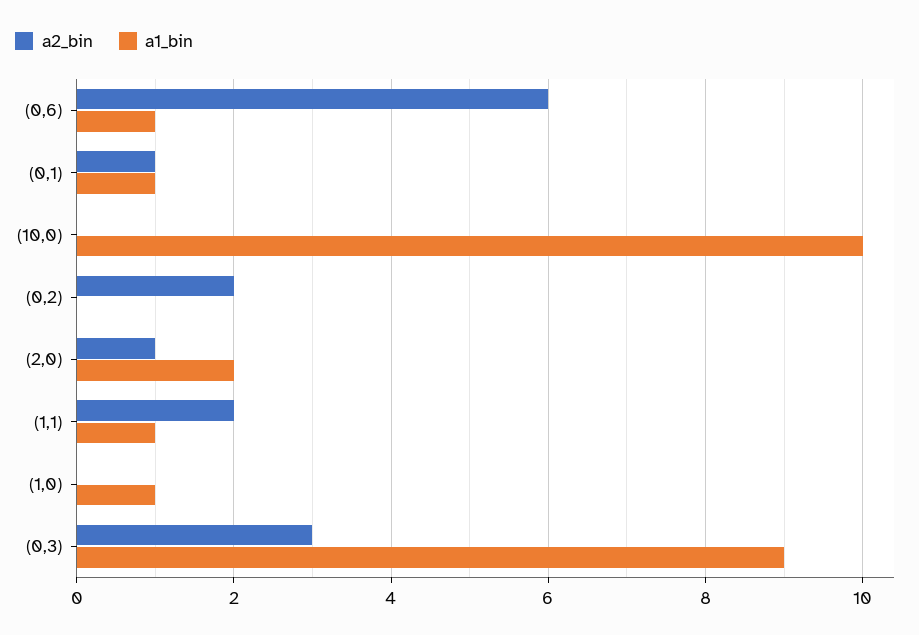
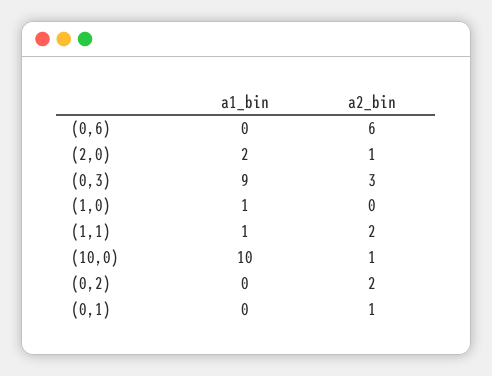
a1_bin, (0,6): 1 -> 0
a1_bin, (0,1): 1 -> 0
a2_bin, (10,0): 0 -> 1

